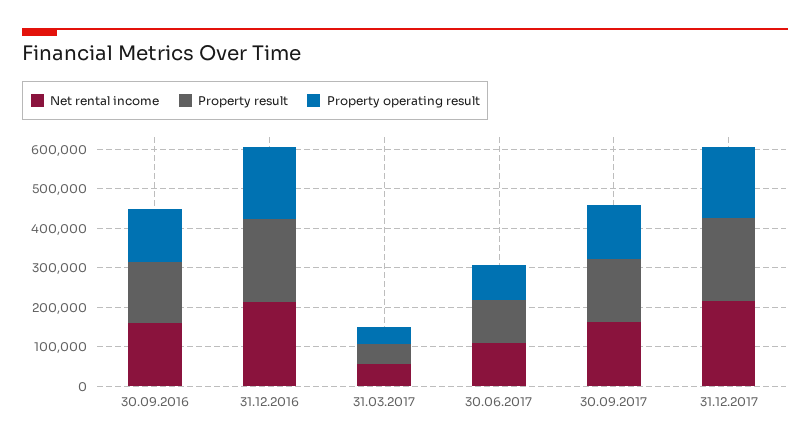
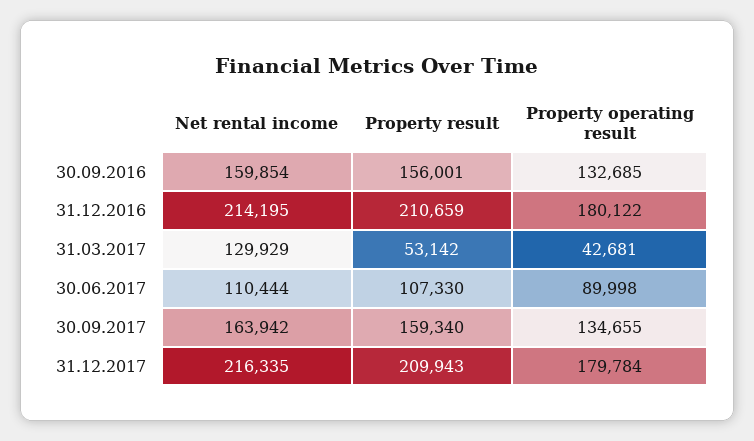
Net rental income, 31.03.2017: 50000 -> 129929

